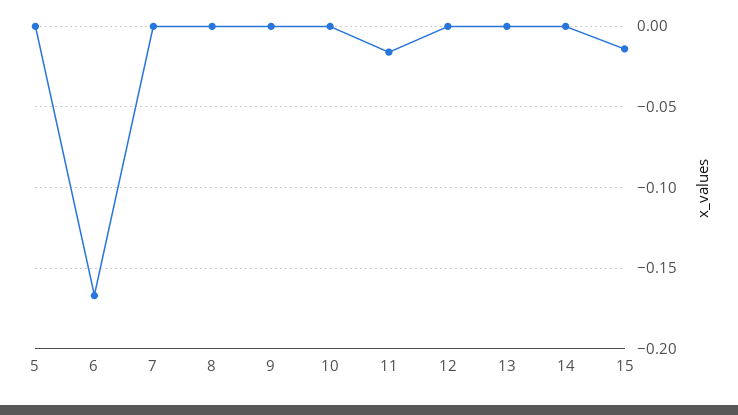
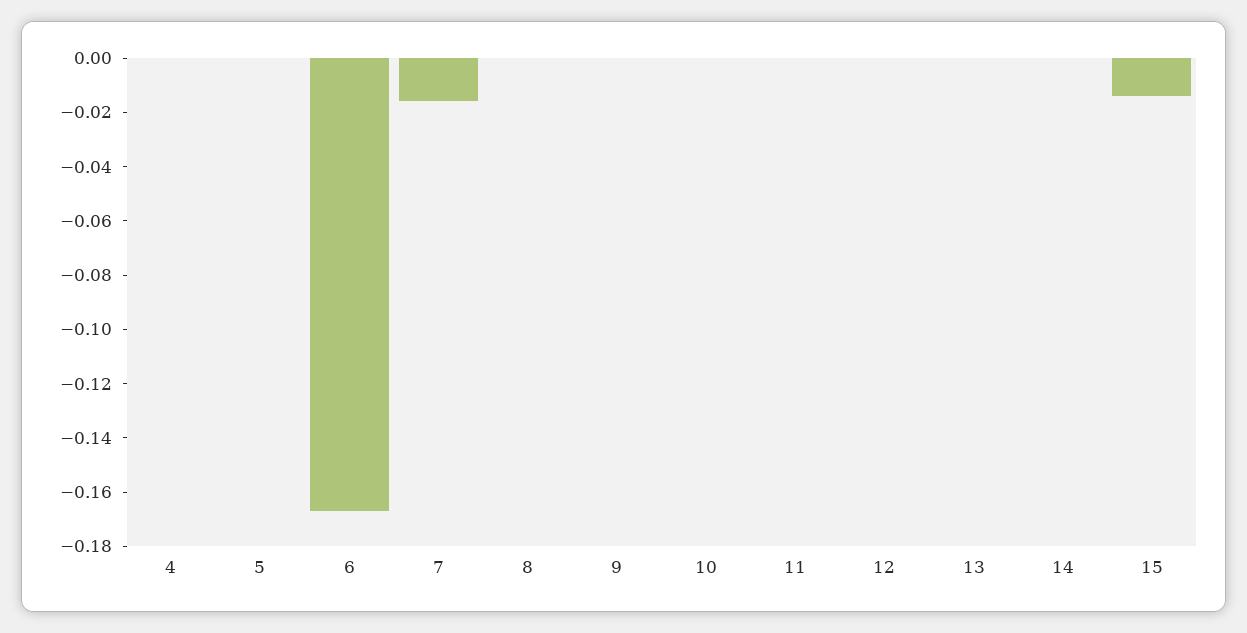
7: 0 -> -0.015
11: -0.015 -> 0
4: none -> 0

